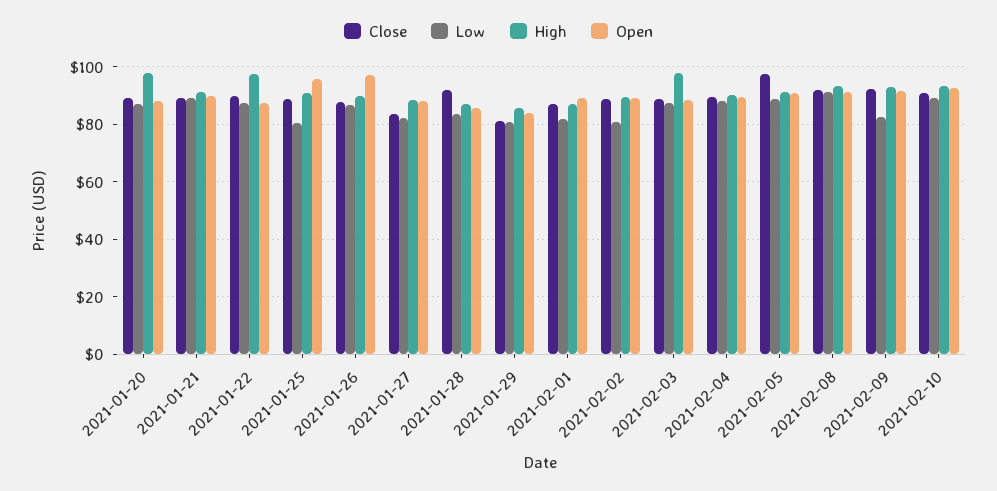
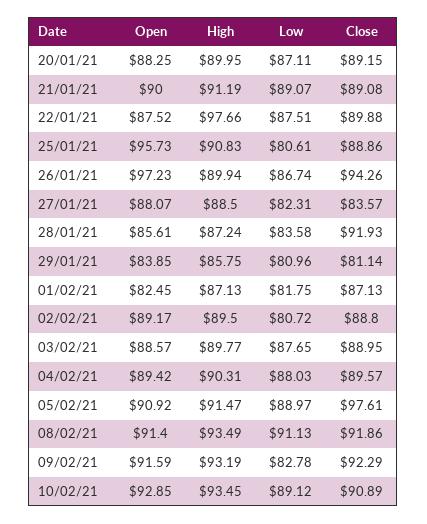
High, 2021-01-20: 97.5 -> 89.95
Close, 2021-01-26: 87.5 -> 94.26
Open, 2021-02-01: 90 -> 82.45
High, 2021-02-03: 97.5 -> 89.77

